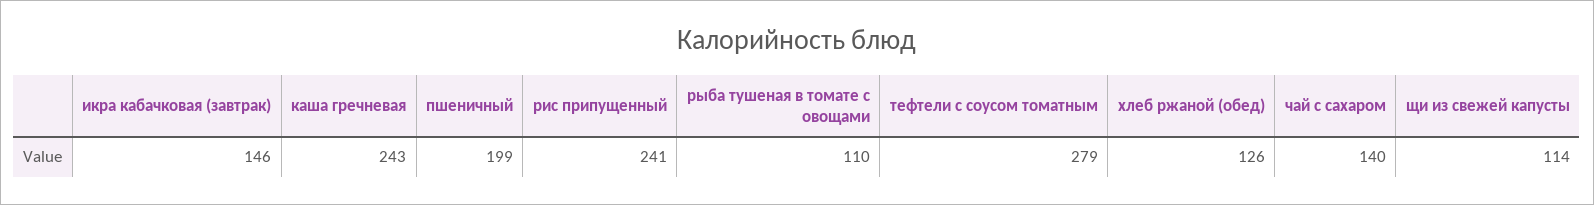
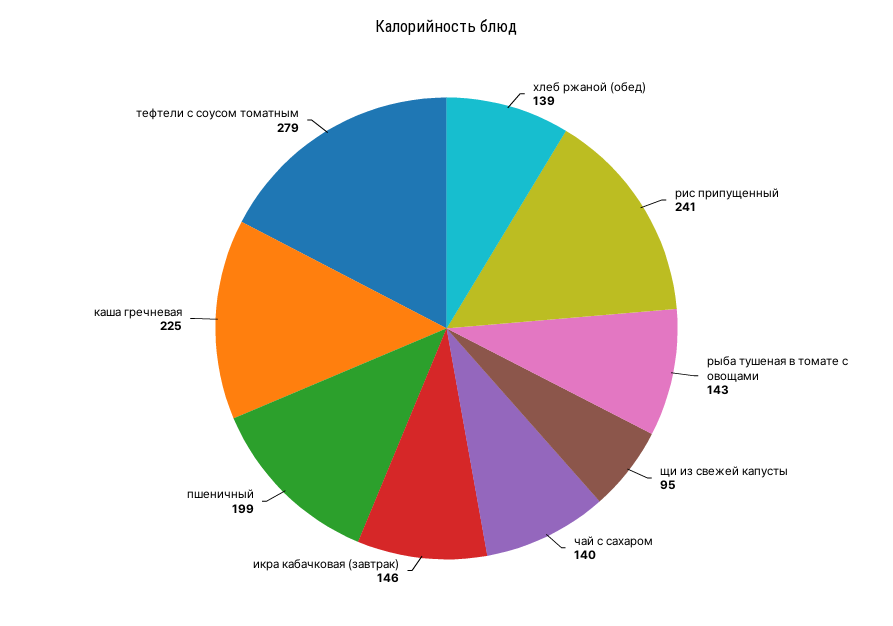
каша гречневая: 243 -> 225
рыба тушеная в томате с овощами: 110 -> 143
хлеб ржаной (обед): 126 -> 139
щи из свежей капусты: 114 -> 95

